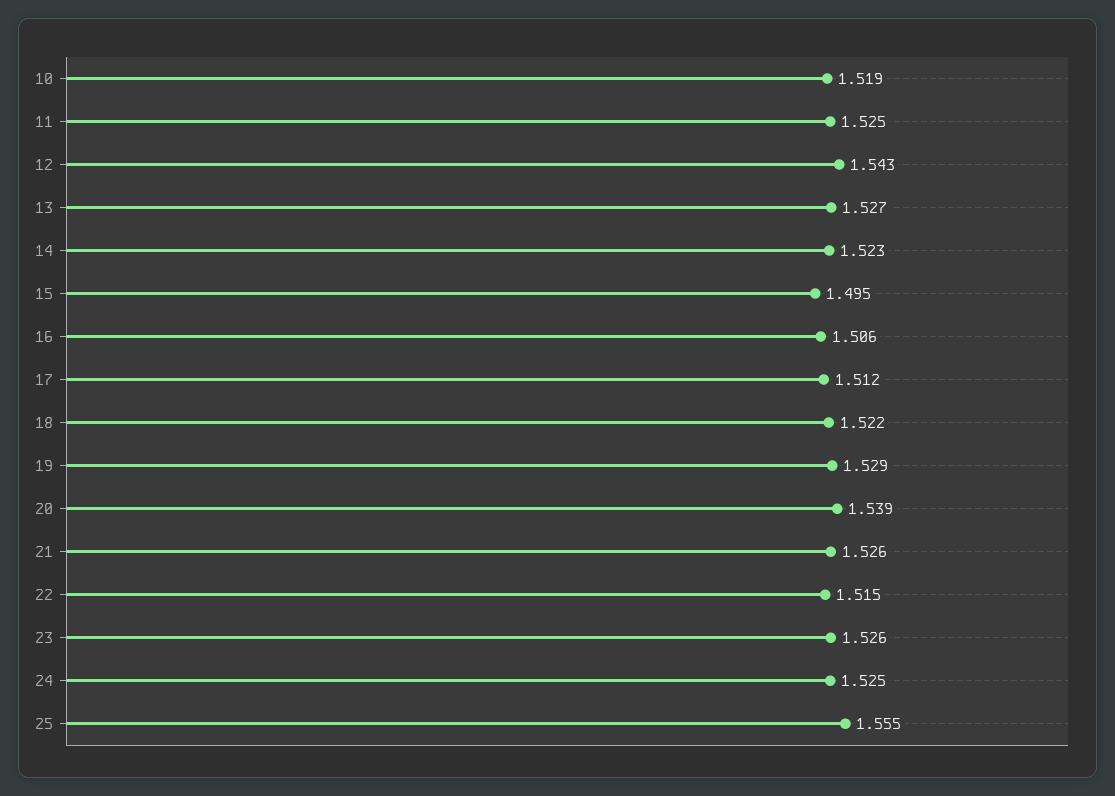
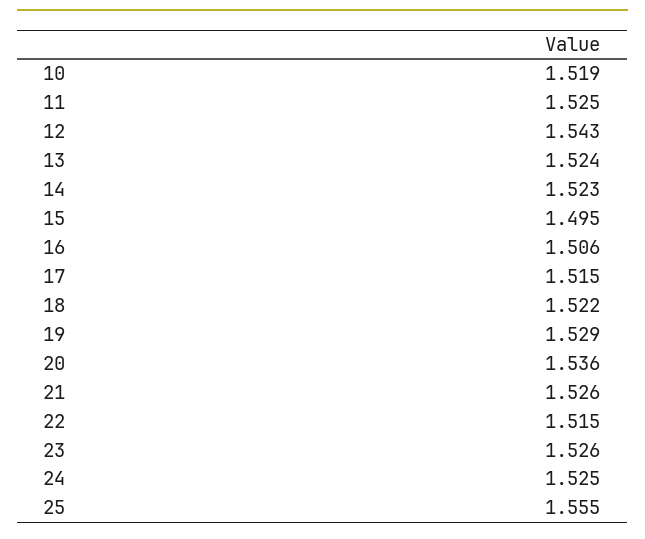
13: 1.527 -> 1.524
17: 1.512 -> 1.515
20: 1.539 -> 1.536

